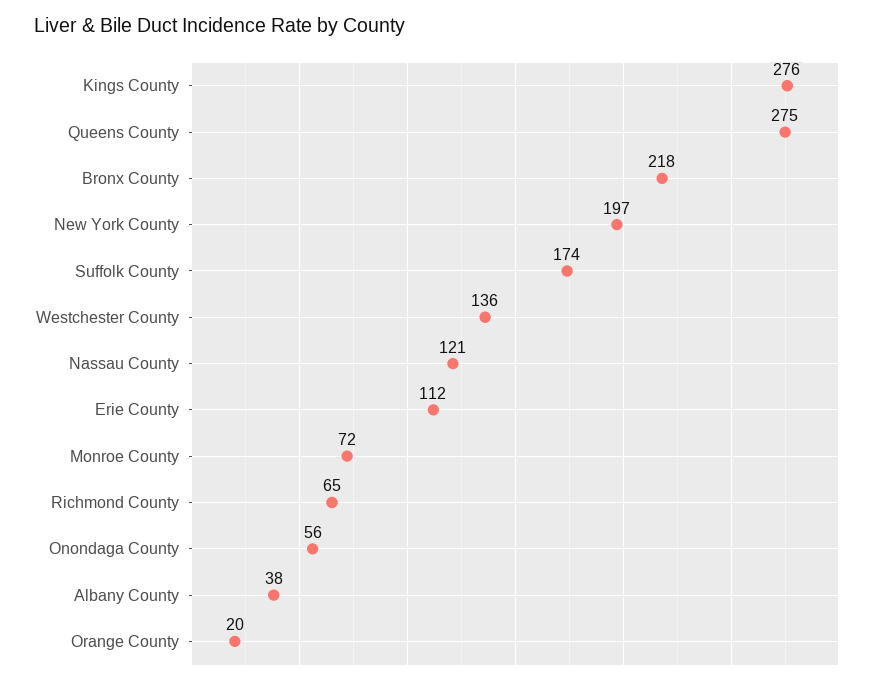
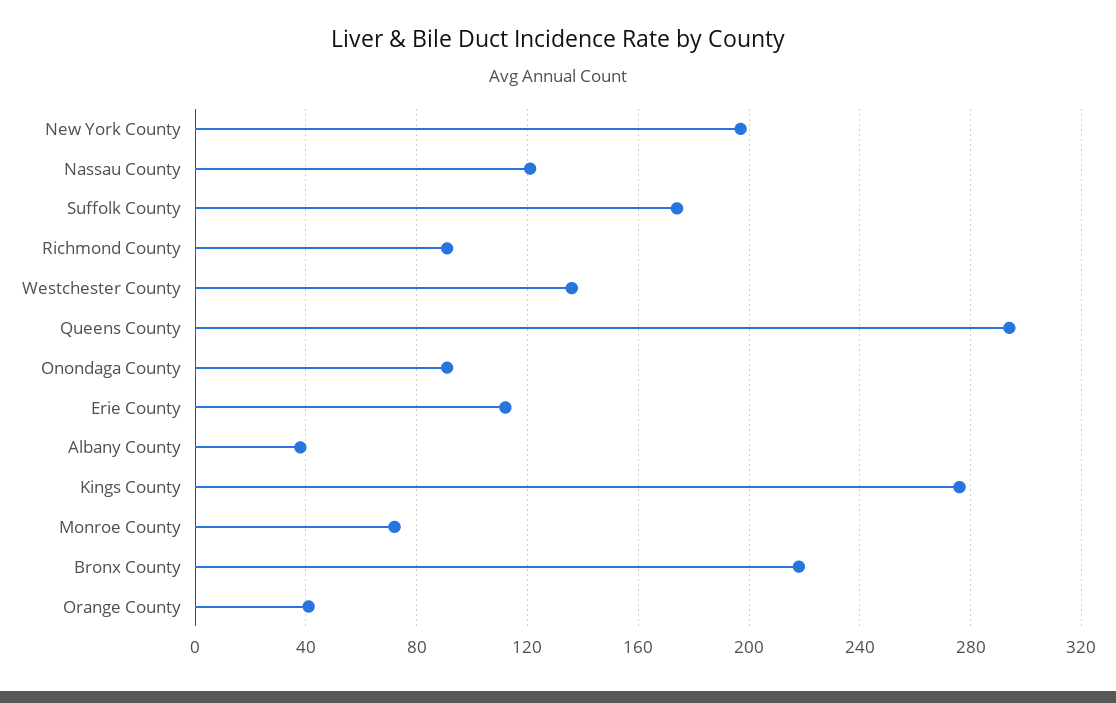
Queens County: 275 -> 295
Richmond County: 65 -> 90
Onondaga County: 56 -> 90
Orange County: 20 -> 40

